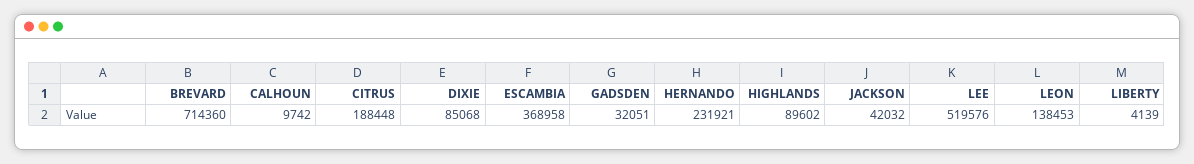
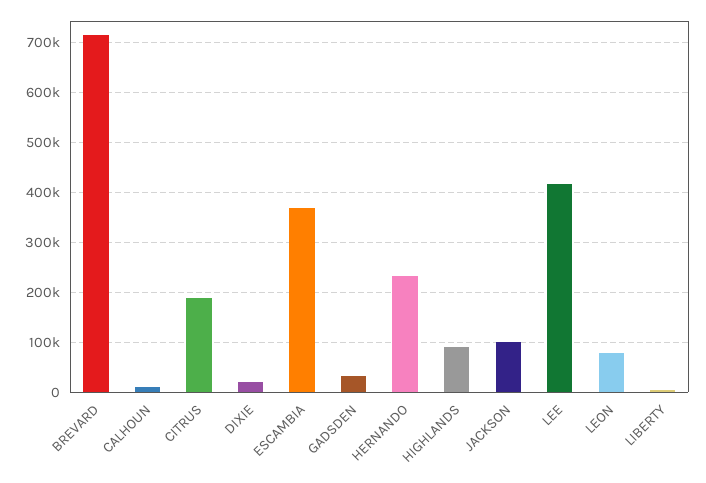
DIXIE: 85068 -> 20000
JACKSON: 42032 -> 100000
LEE: 519576 -> 420000
LEON: 138453 -> 80000

